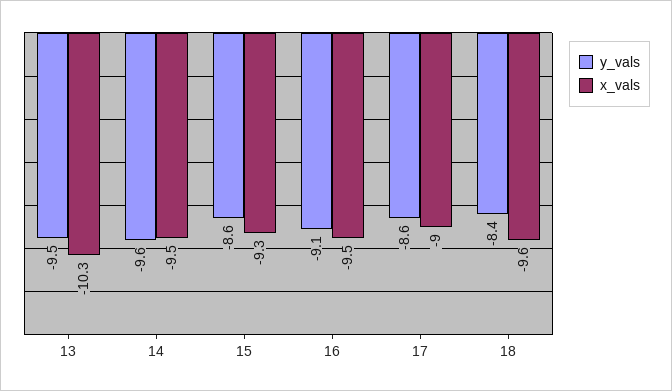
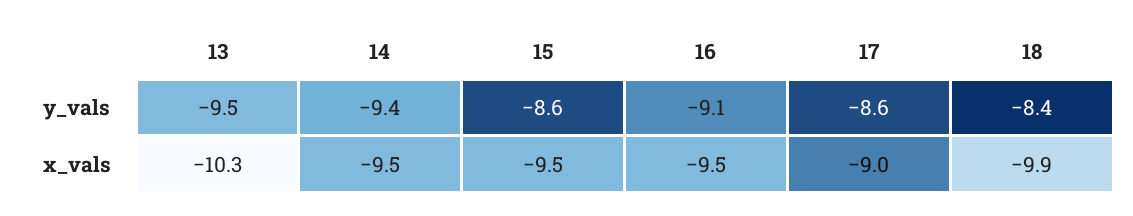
y_vals, 14: -9.6 -> -9.4
x_vals, 15: -9.3 -> -9.5
x_vals, 18: -9.6 -> -9.9

